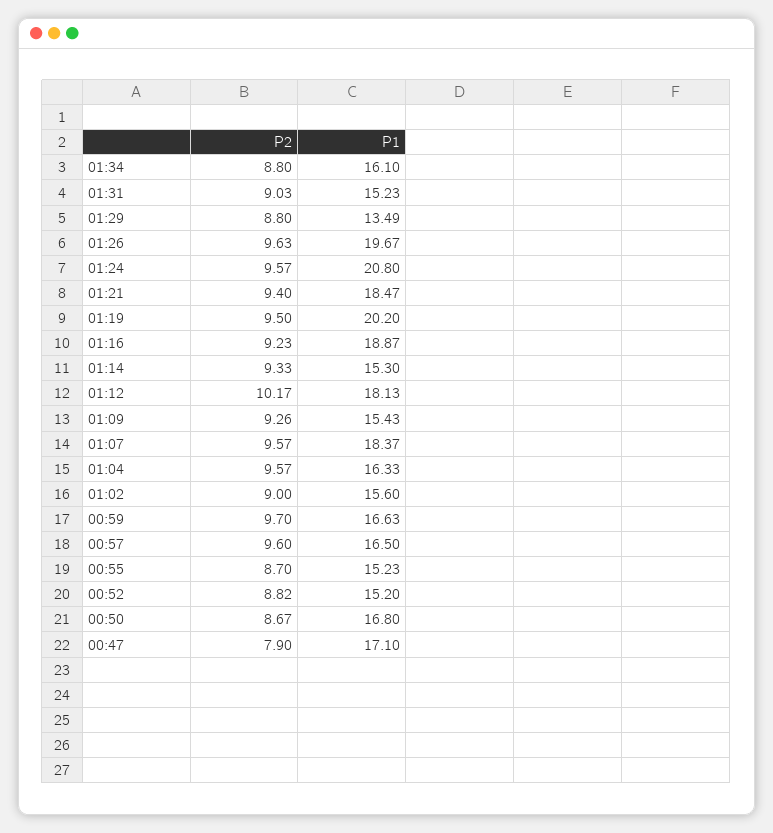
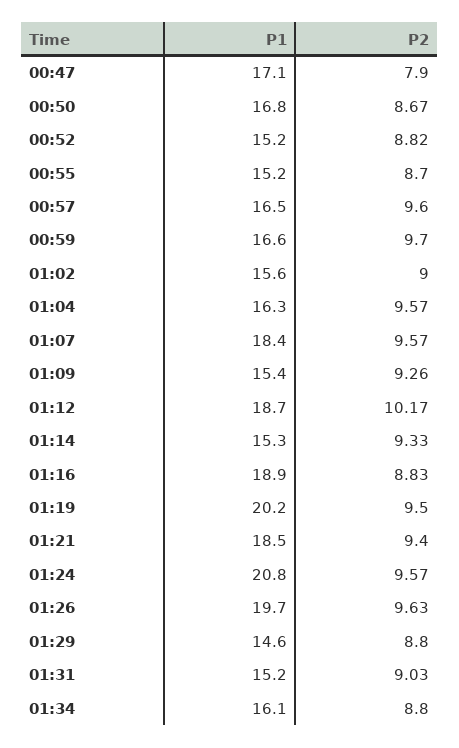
P1, 01:29: 13.49 -> 14.6
P2, 01:16: 9.23 -> 8.83
P1, 01:12: 18.13 -> 18.7

